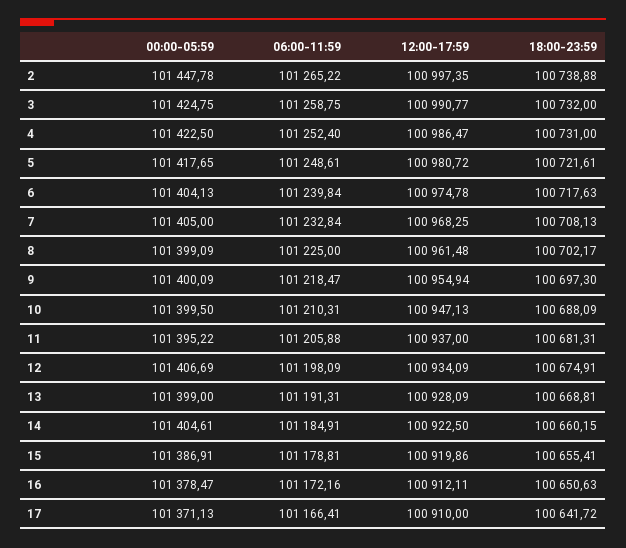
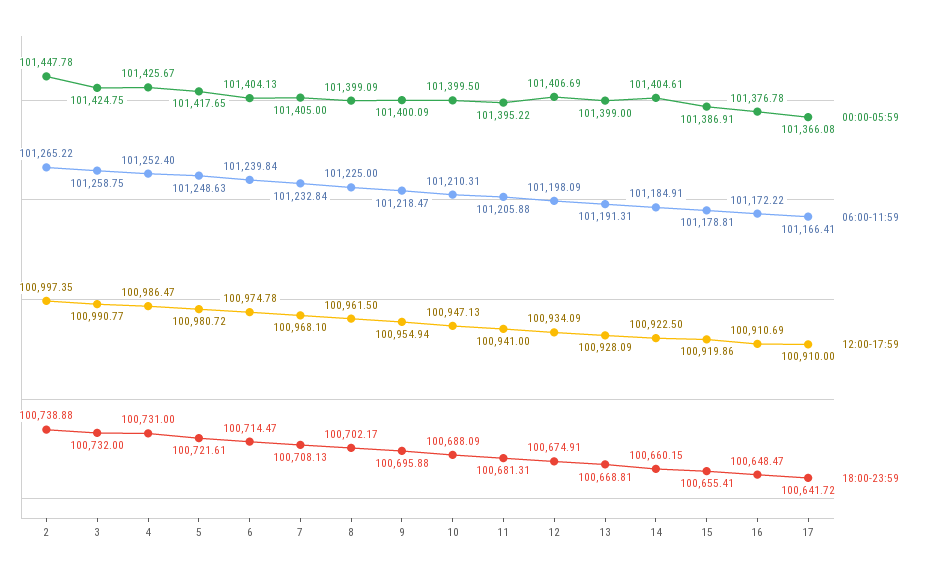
00:00-05:59, 4: 101422.5 -> 101425.67
06:00-11:59, 5: 101248.61 -> 101248.63
18:00-23:59, 6: 100717.63 -> 100714.47
12:00-17:59, 7: 100968.25 -> 100968.1
12:00-17:59, 8: 100961.48 -> 100961.5
18:00-23:59, 9: 100697.3 -> 100695.88
12:00-17:59, 11: 100937 -> 100941
00:00-05:59, 16: 101378.47 -> 101376.78
06:00-11:59, 16: 101172.16 -> 101172.22
12:00-17:59, 16: 100912.11 -> 100910.69
18:00-23:59, 16: 100650.63 -> 100648.47
00:00-05:59, 17: 101371.13 -> 101366.08

